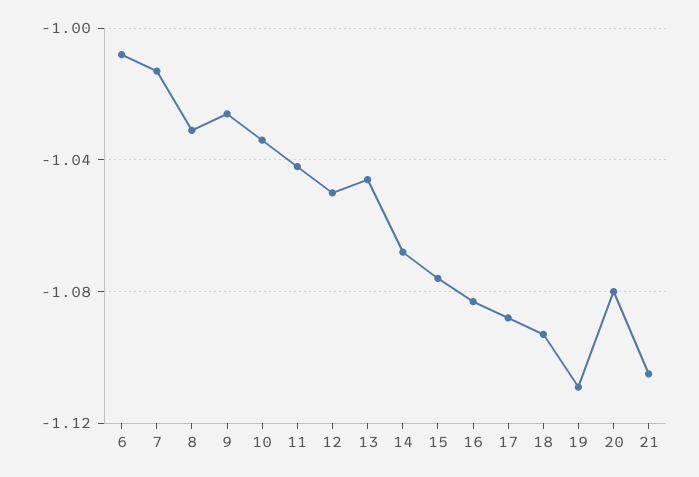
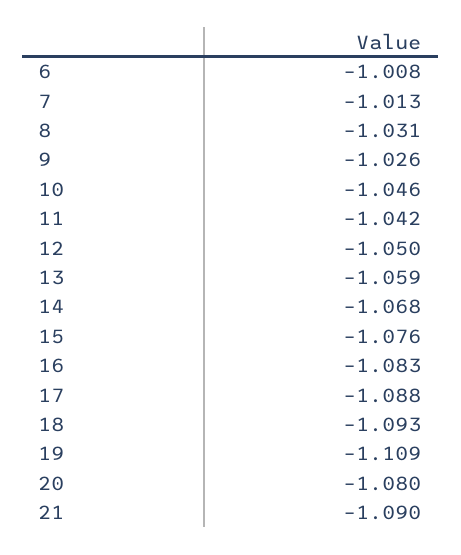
10: -1.035 -> -1.046
13: -1.045 -> -1.059
21: -1.105 -> -1.09

